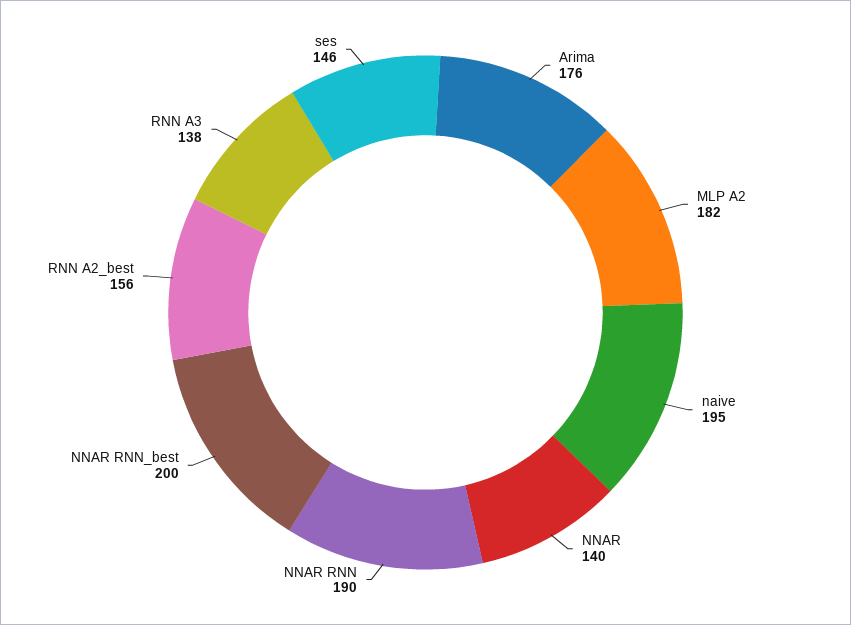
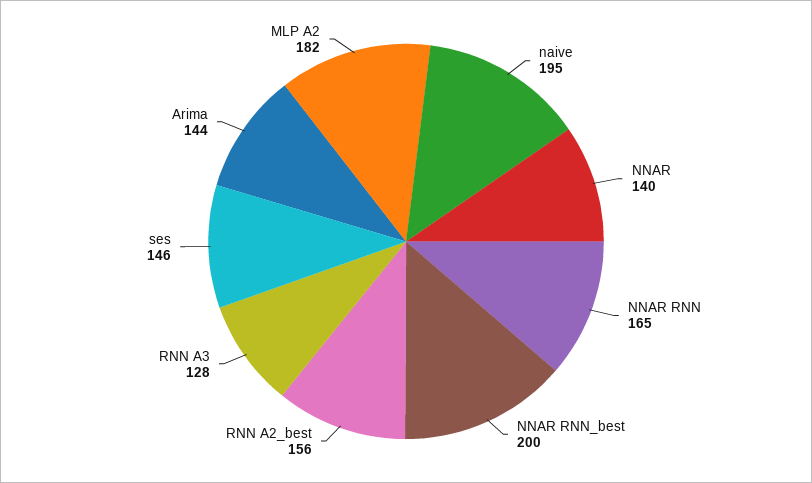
Arima: 176 -> 144
NNAR RNN: 190 -> 165
RNN A3: 138 -> 128

